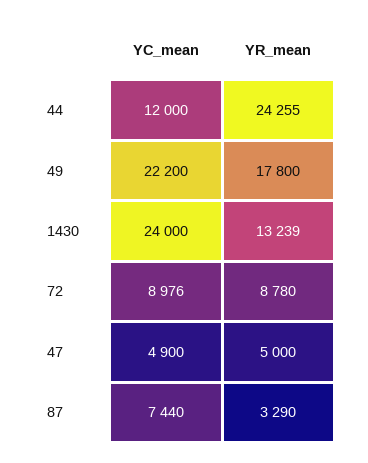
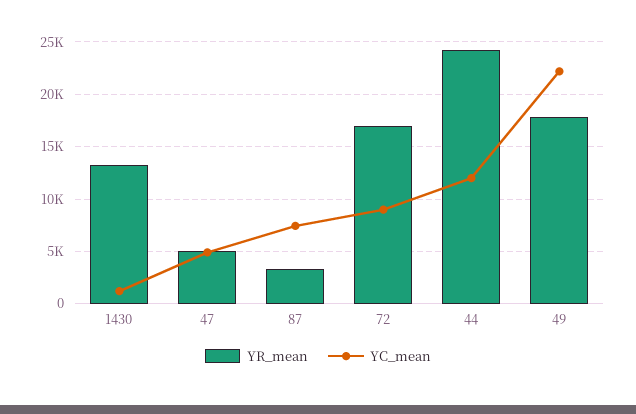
YC_mean, 1430: 24000 -> 1000
YR_mean, 72: 8780 -> 17000

